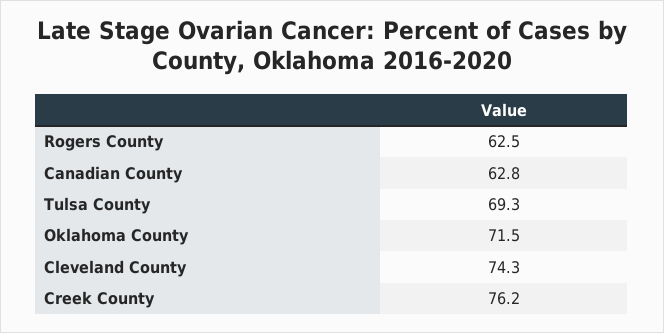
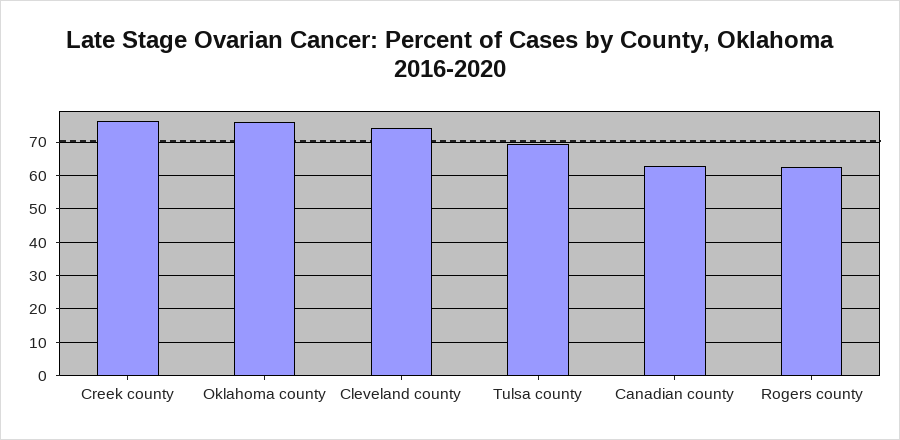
Oklahoma County: 71.5 -> 76

